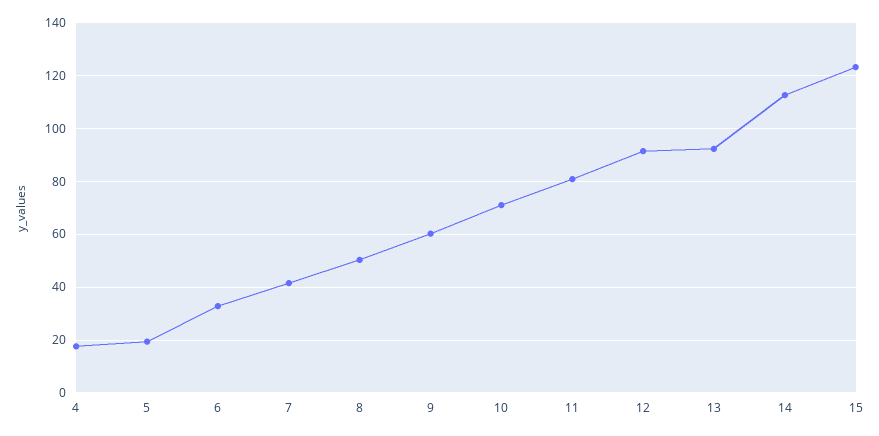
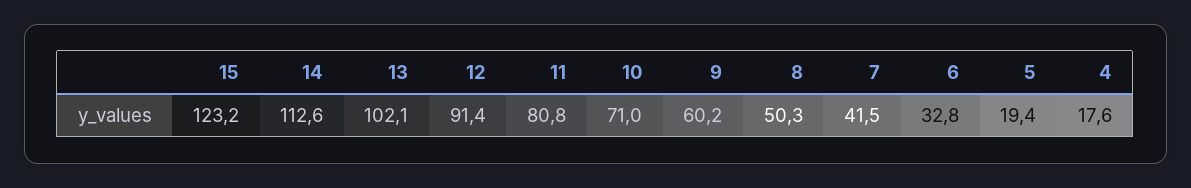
13: 92.5 -> 102.1

